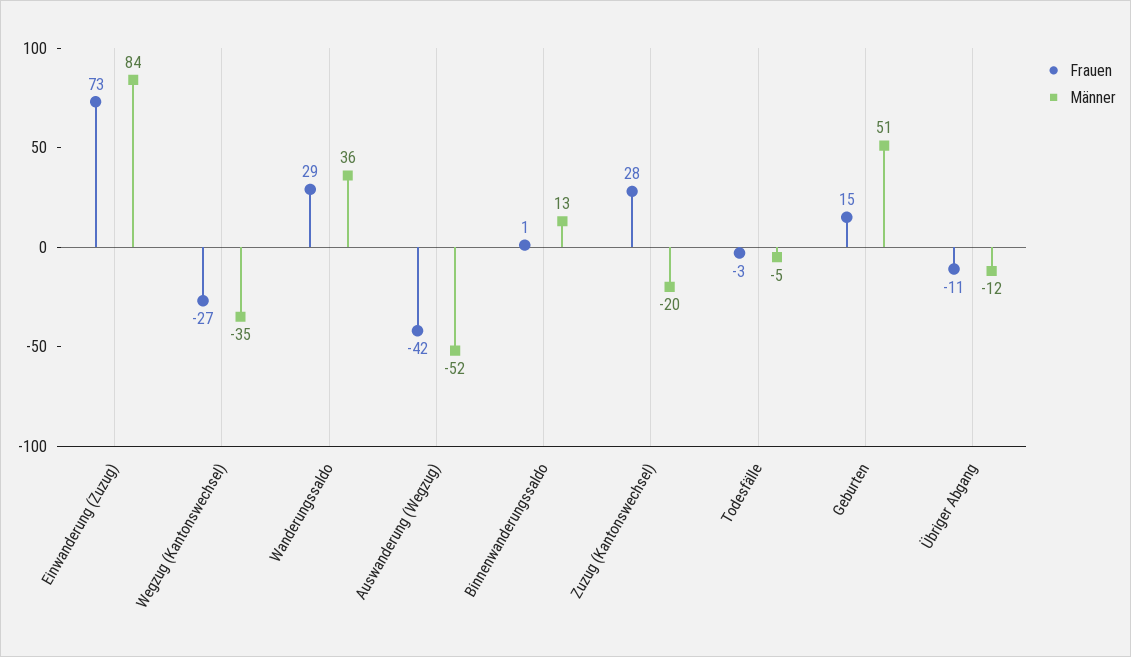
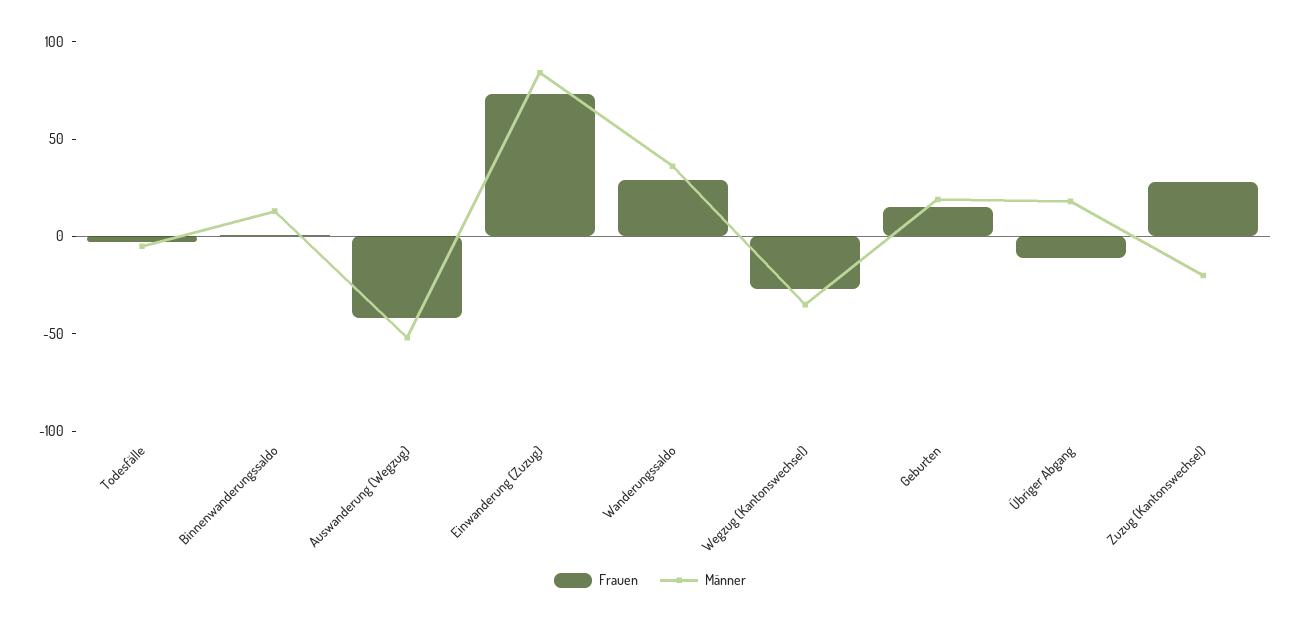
Männer, Geburten: 51 -> 20
Männer, Übriger Abgang: -12 -> 20

